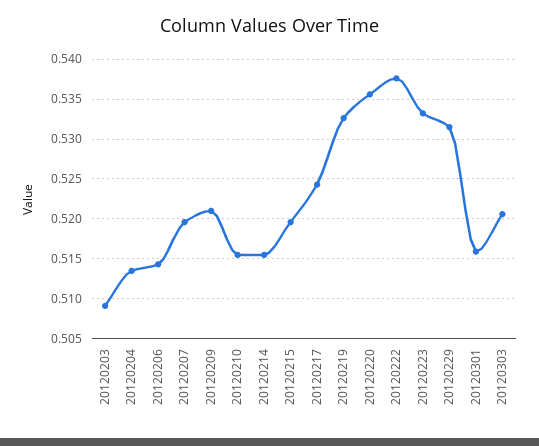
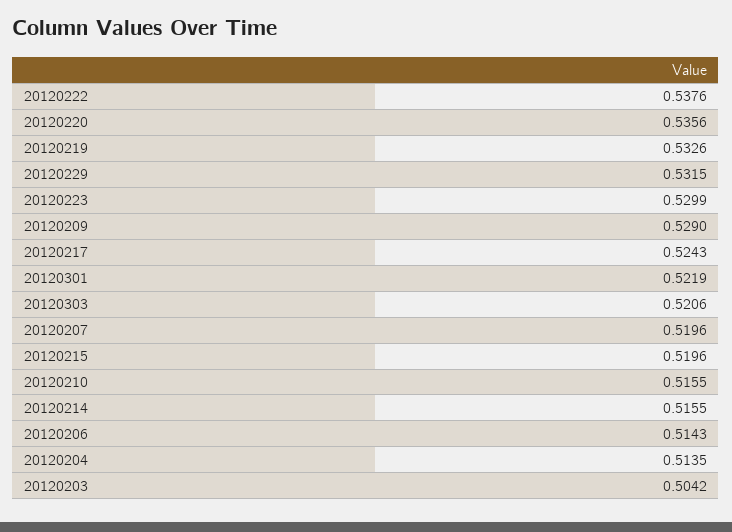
20120203: 0.509 -> 0.5042
20120209: 0.521 -> 0.529
20120223: 0.533 -> 0.5299
20120301: 0.516 -> 0.5219

